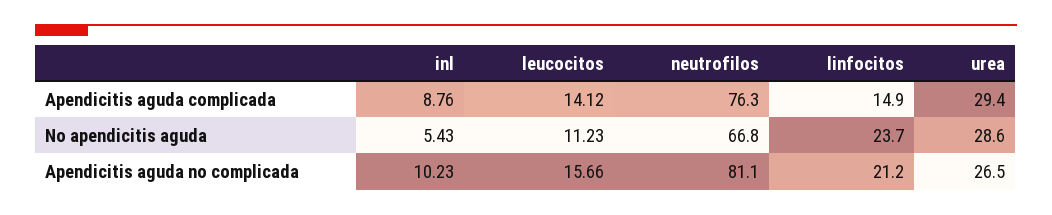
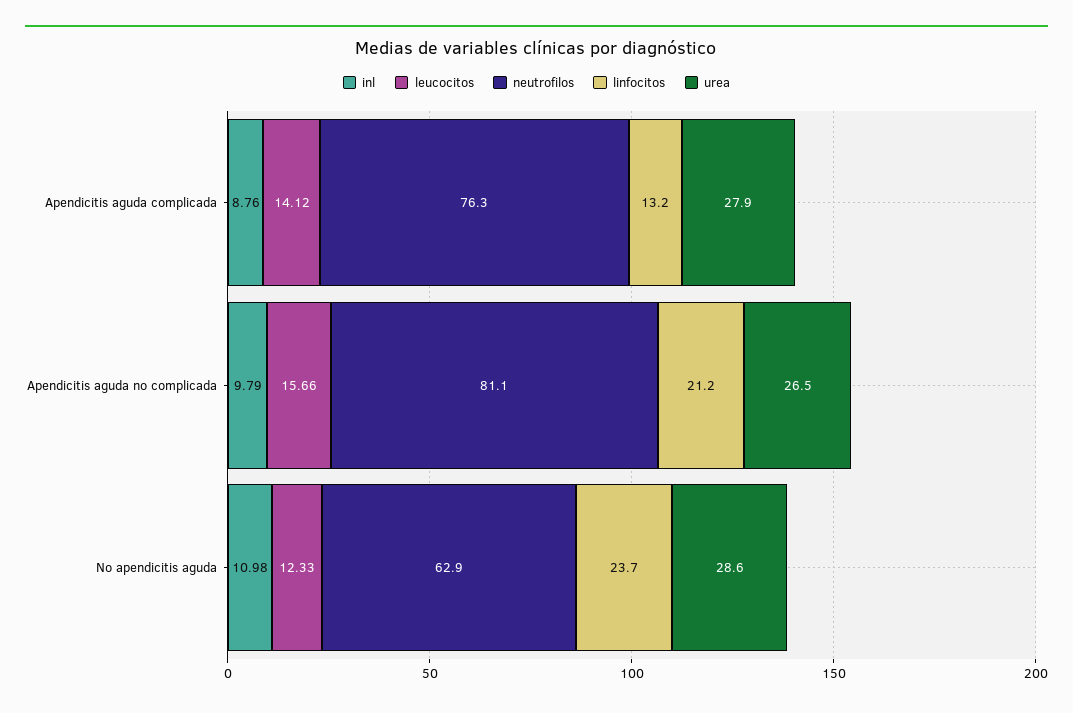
linfocitos, Apendicitis aguda complicada: 14.9 -> 13.2
urea, Apendicitis aguda complicada: 29.4 -> 27.9
inl, No apendicitis aguda: 5.43 -> 10.98
leucocitos, No apendicitis aguda: 11.23 -> 12.33
neutrofilos, No apendicitis aguda: 66.8 -> 62.9
inl, Apendicitis aguda no complicada: 10.23 -> 9.79

